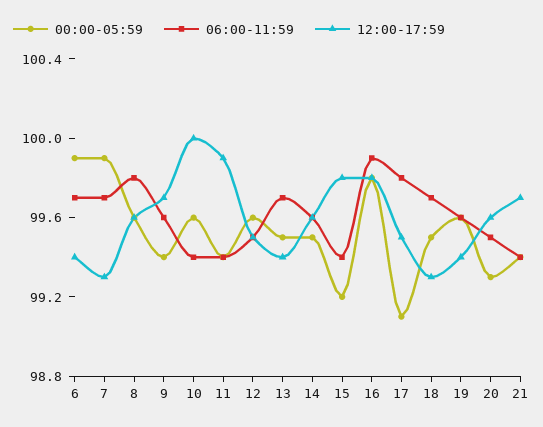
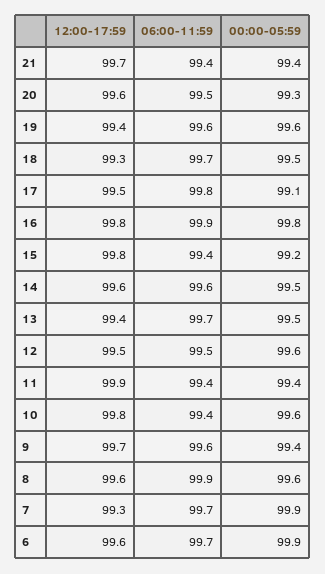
12:00-17:59, 6: 99.4 -> 99.6
06:00-11:59, 8: 99.8 -> 99.9
12:00-17:59, 10: 100 -> 99.8

